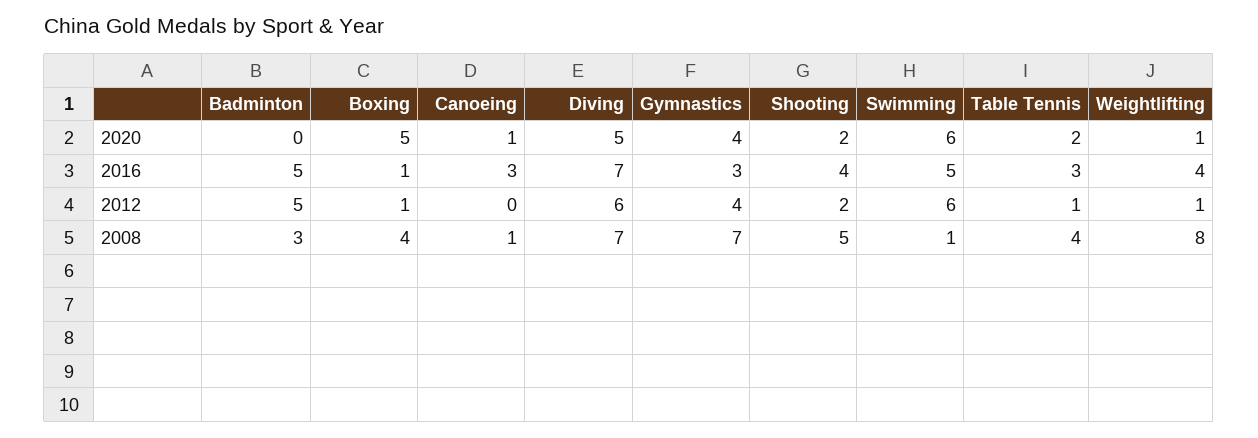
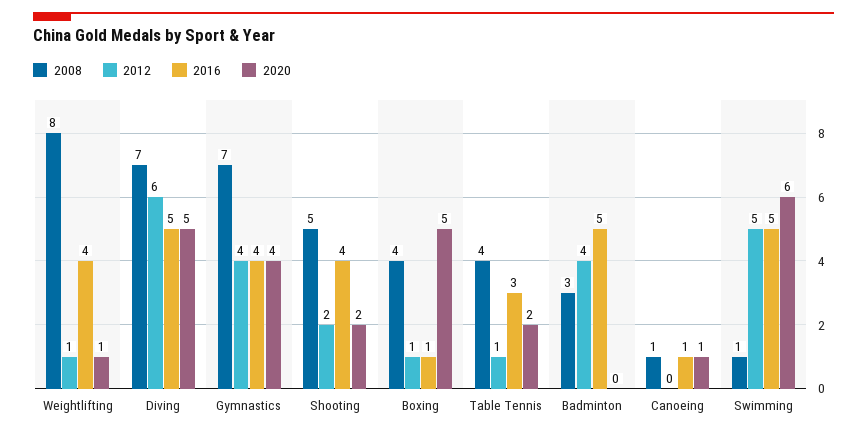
2016, Canoeing: 3 -> 1
2016, Diving: 7 -> 5
2016, Gymnastics: 3 -> 4
2012, Badminton: 5 -> 4
2012, Swimming: 6 -> 5

